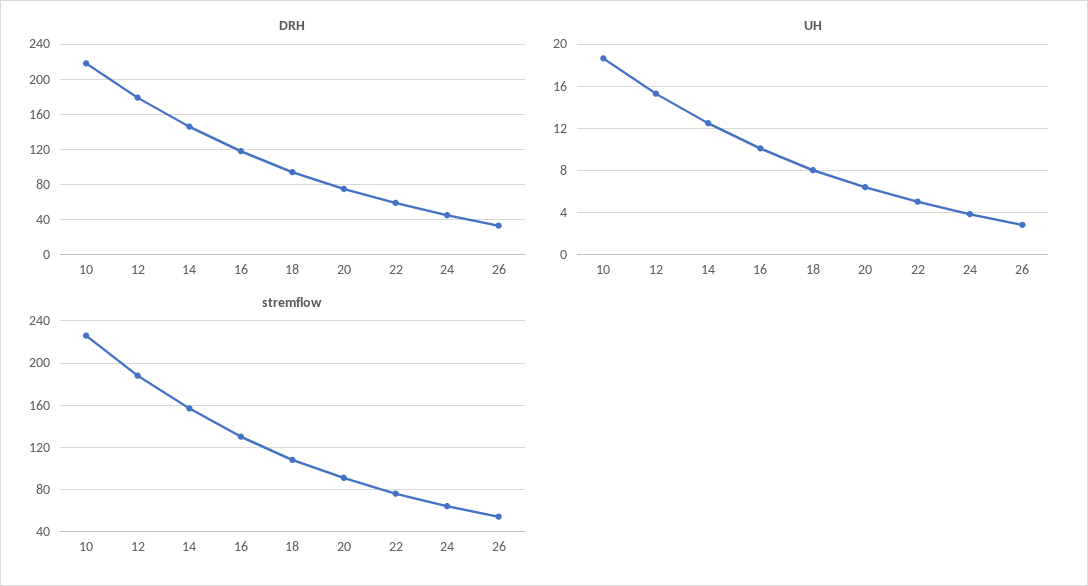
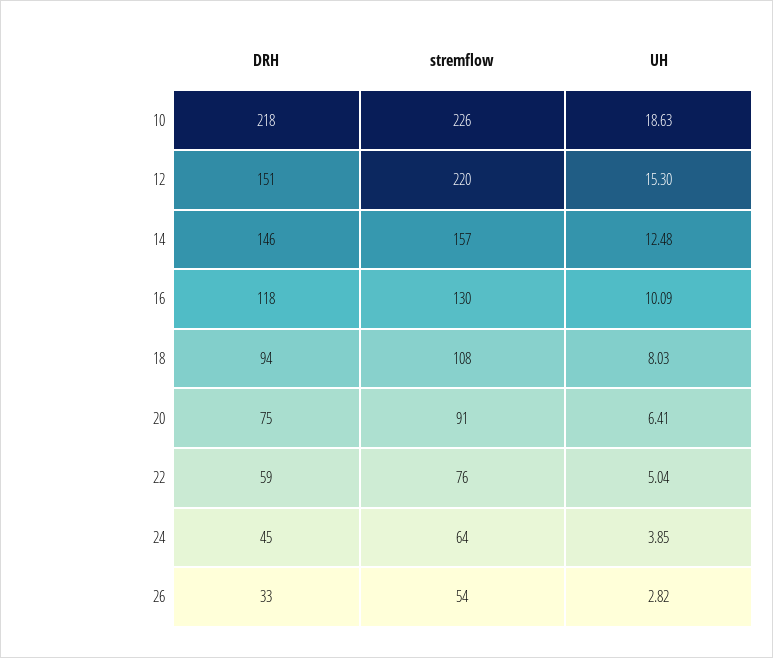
DRH, 12: 180 -> 151
stremflow, 12: 190 -> 220

